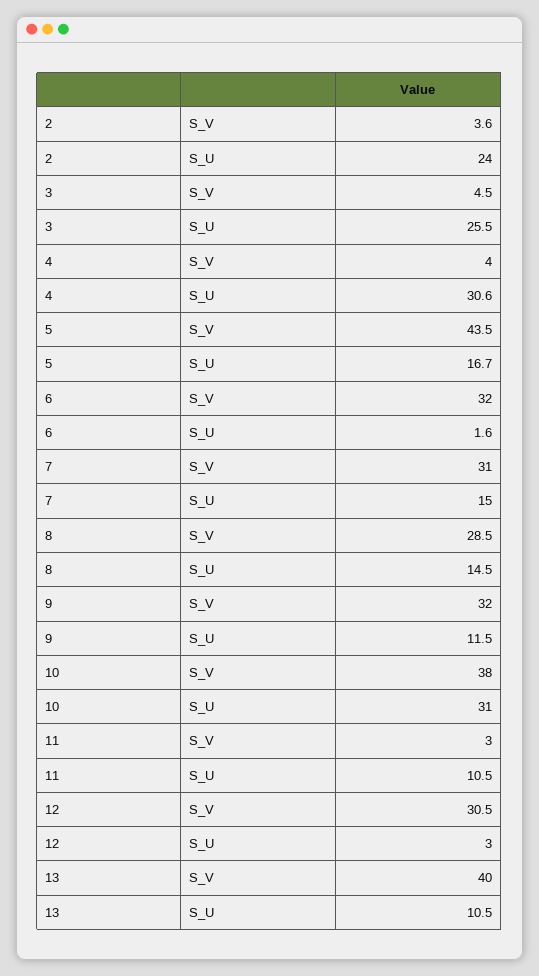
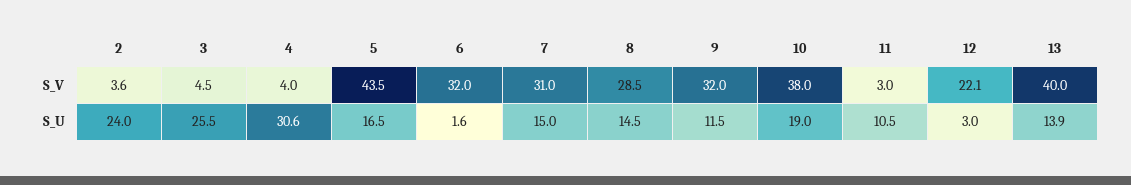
5, S_U: 16.7 -> 16.5
10, S_U: 31 -> 19
12, S_V: 30.5 -> 22.1
13, S_U: 10.5 -> 13.9

